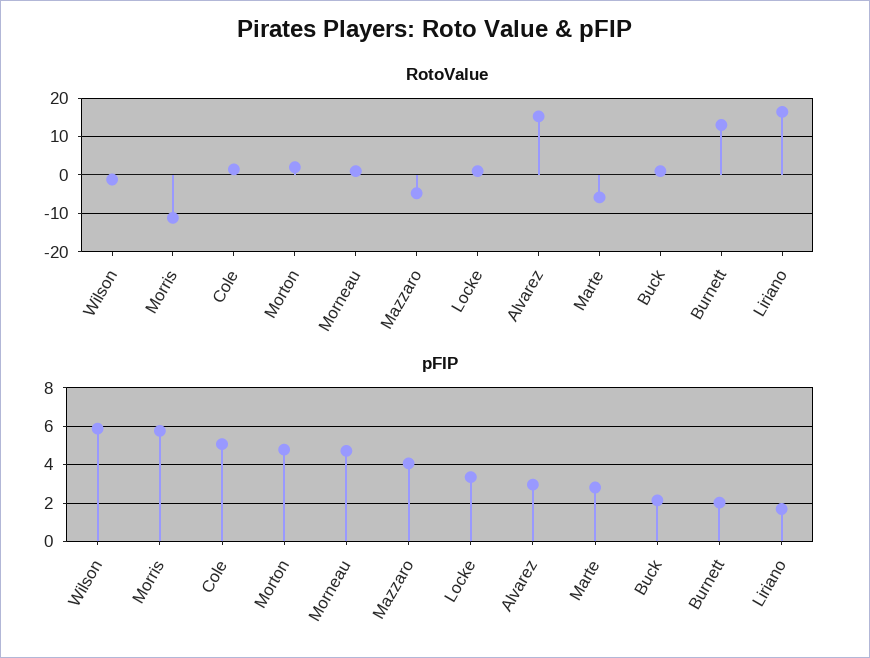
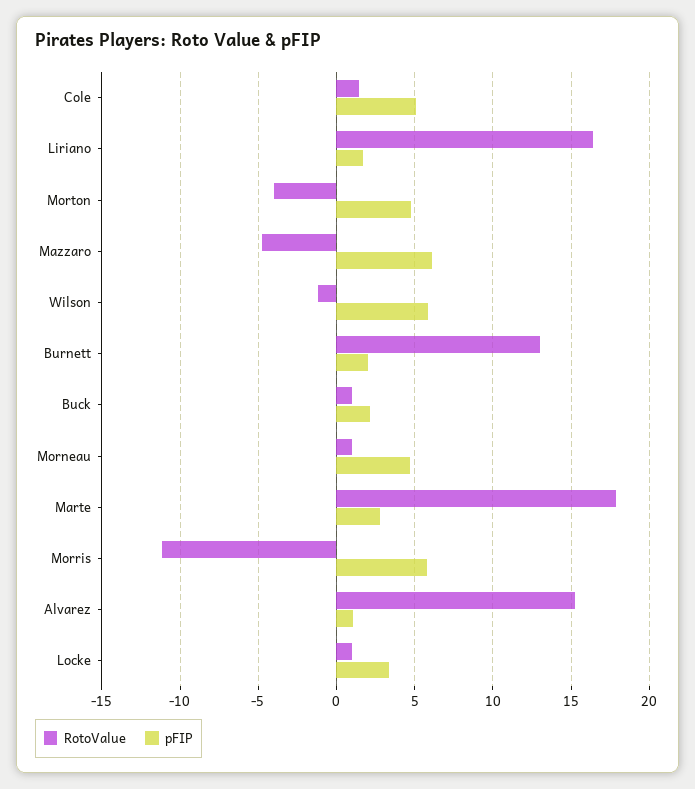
RotoValue, Morton: 2 -> -4
RotoValue, Marte: -6 -> 18
pFIP, Mazzaro: 4 -> 6
pFIP, Alvarez: 3 -> 1

